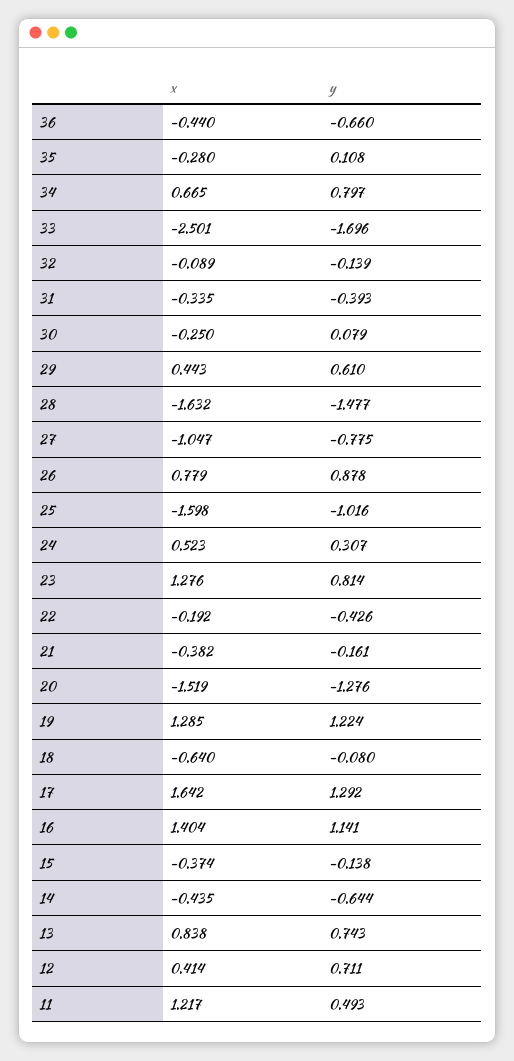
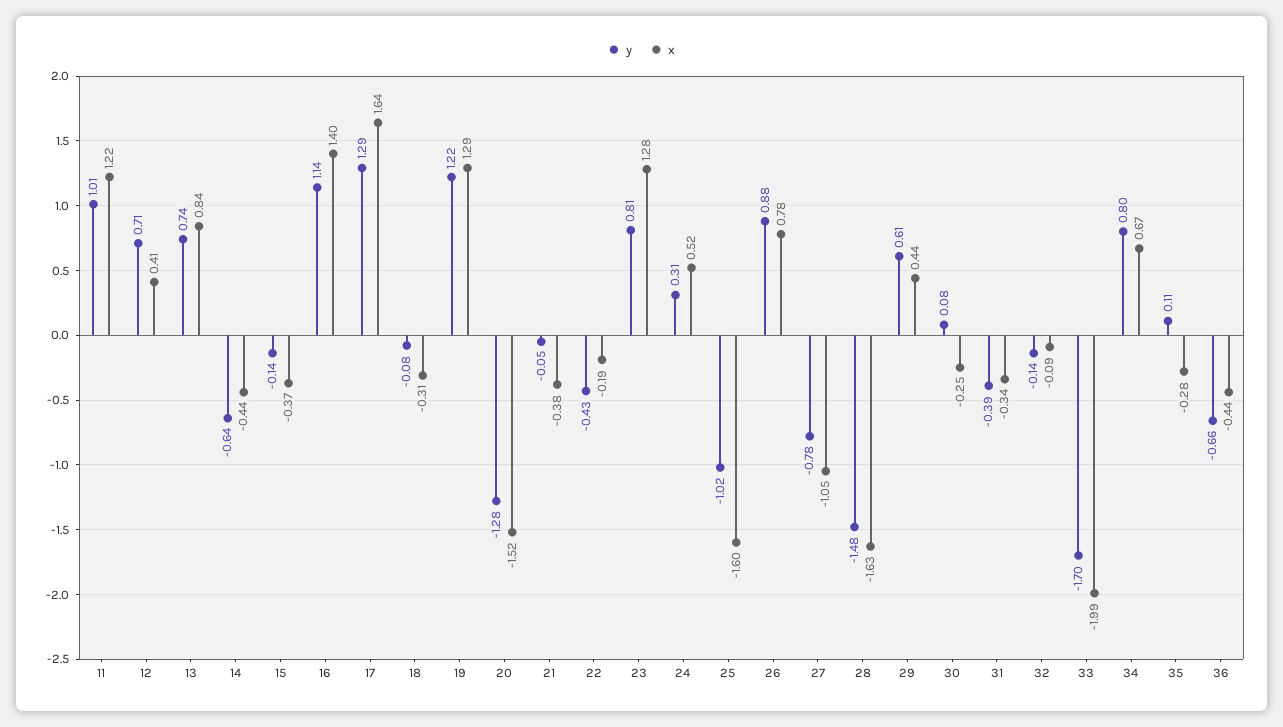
x, 33: -2.501 -> -1.99
y, 21: -0.161 -> -0.05
x, 18: -0.64 -> -0.31
y, 11: 0.493 -> 1.01

